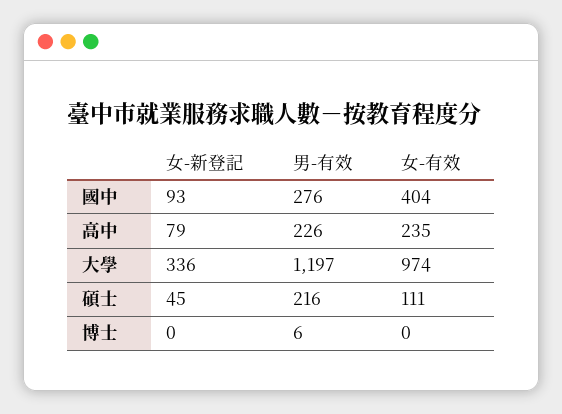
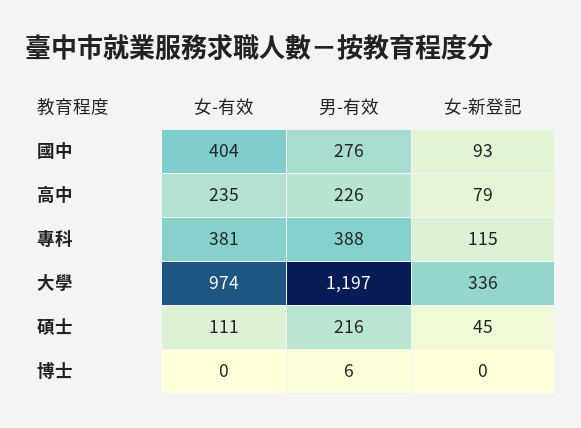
女-有效, 專科: none -> 381
男-有效, 專科: none -> 388
女-新登記, 專科: none -> 115

